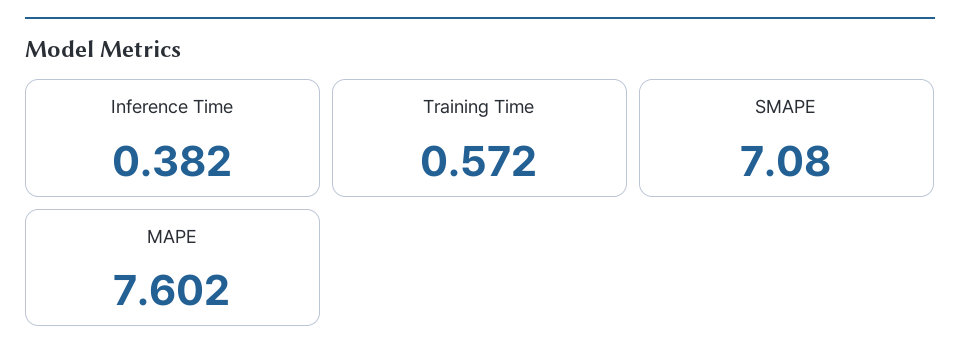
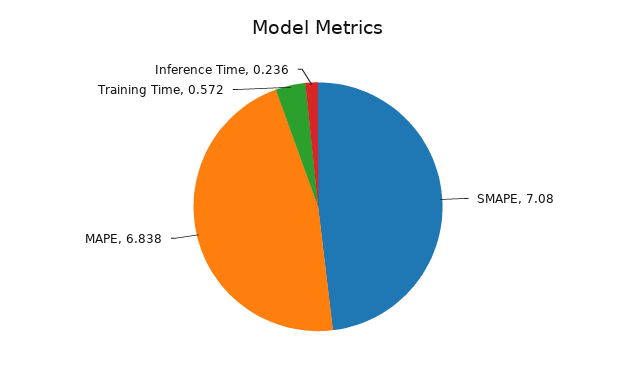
Inference Time: 0.382 -> 0.236
MAPE: 7.602 -> 6.838

